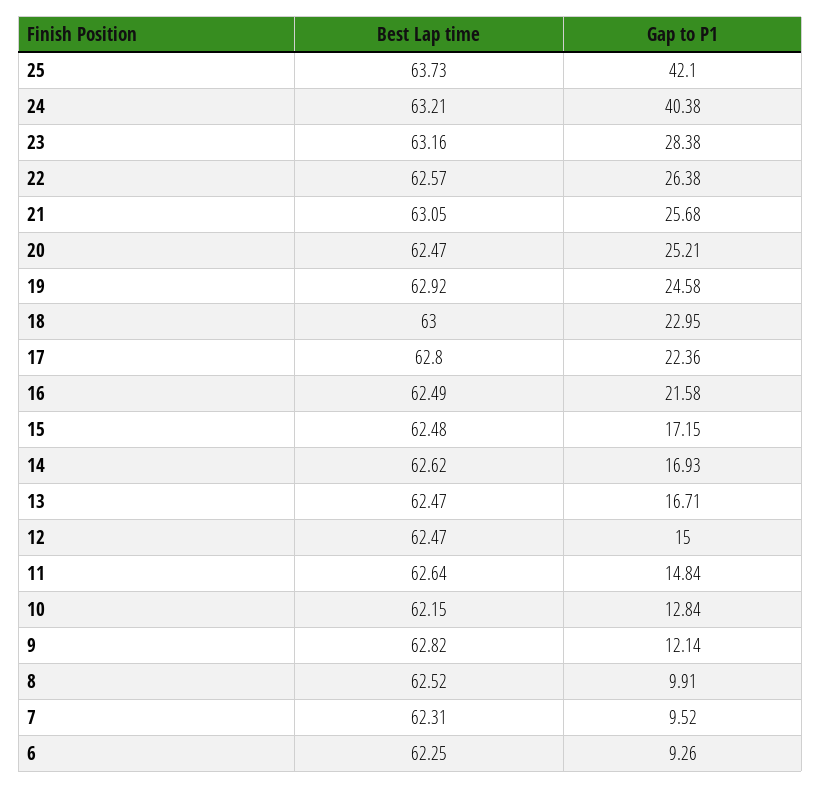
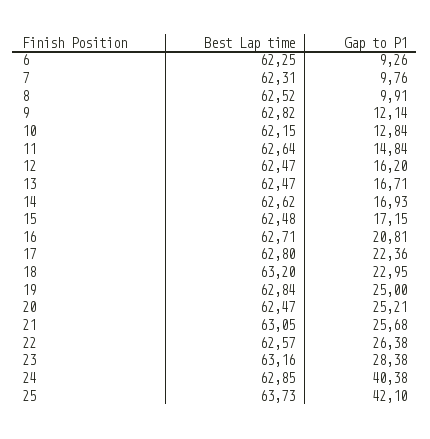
Best Lap time, 24: 63.21 -> 62.85
Best Lap time, 19: 62.92 -> 62.84
Gap to P1, 19: 24.58 -> 25
Best Lap time, 18: 63 -> 63.2
Best Lap time, 16: 62.49 -> 62.71
Gap to P1, 16: 21.58 -> 20.81
Gap to P1, 12: 15 -> 16.2
Gap to P1, 7: 9.52 -> 9.76

